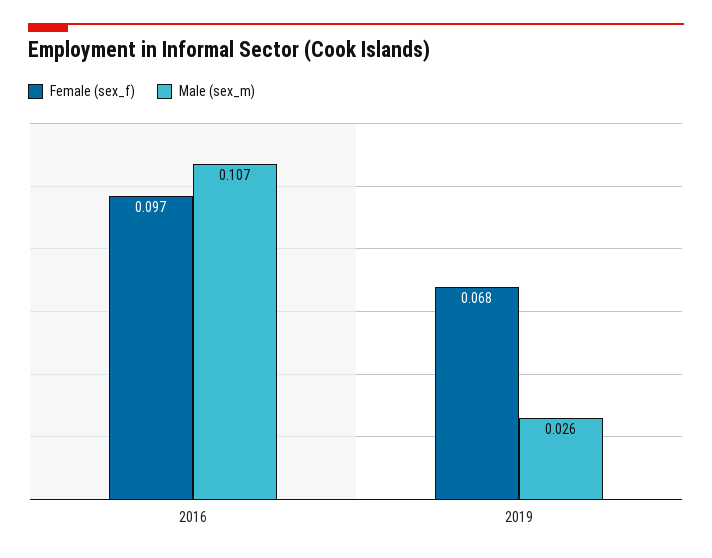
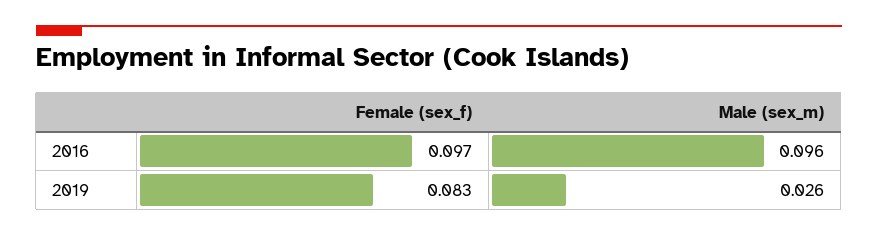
Male (sex_m), 2016: 0.107 -> 0.096
Female (sex_f), 2019: 0.068 -> 0.083

